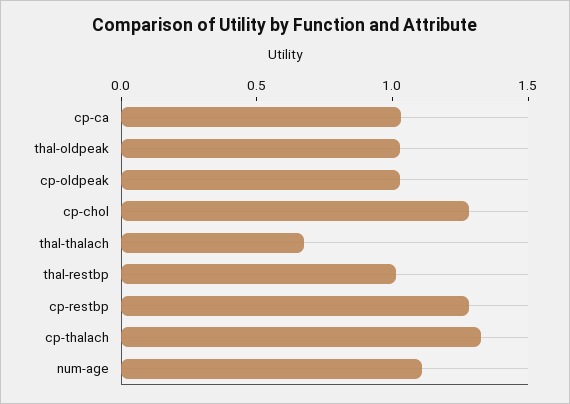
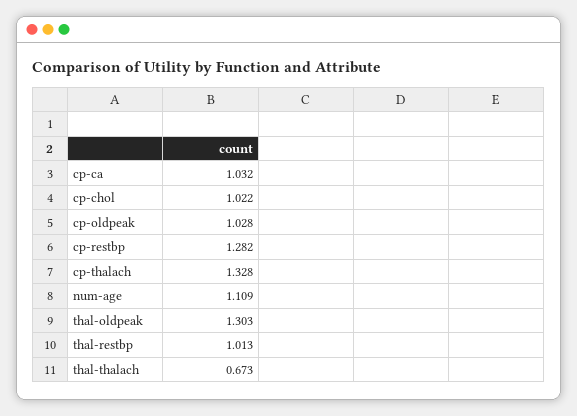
thal-oldpeak: 1 -> 1.303
cp-chol: 1.3 -> 1.022

